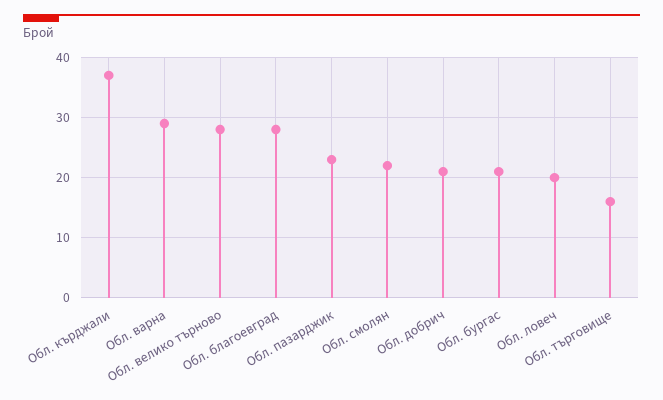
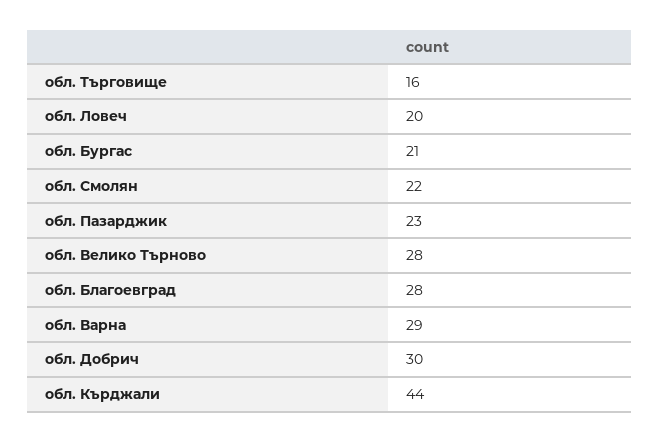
Обл. кърджали: 37 -> 44
Обл. добрич: 21 -> 30

